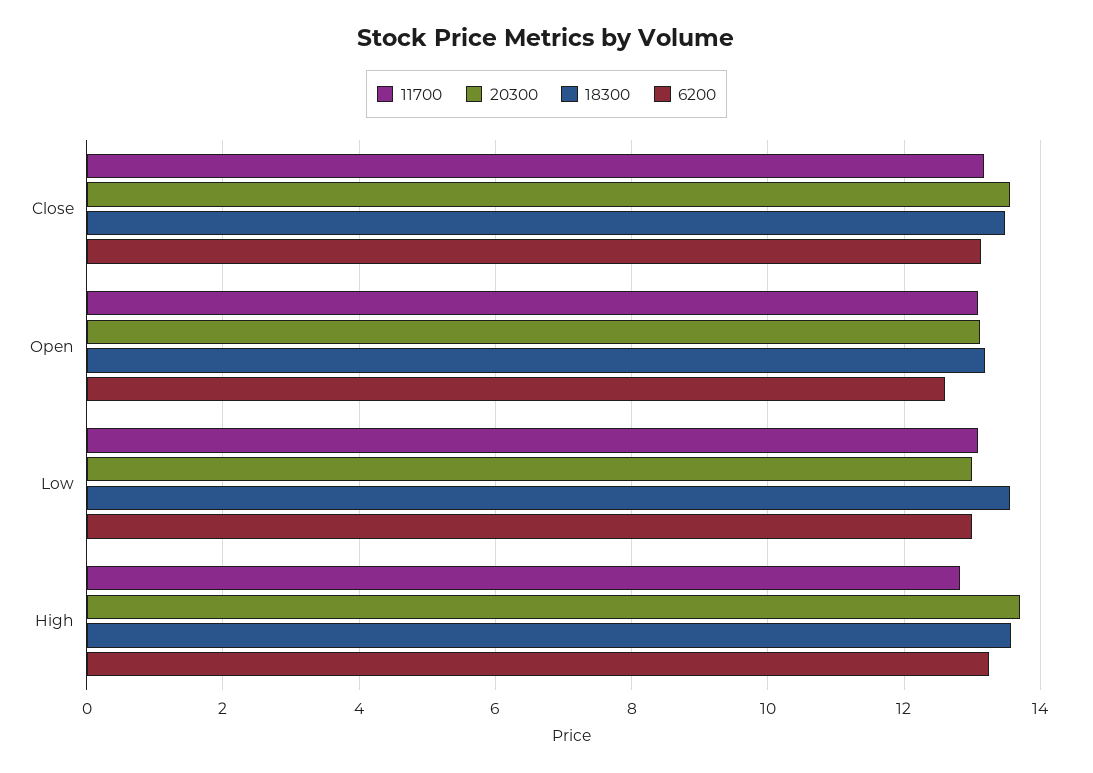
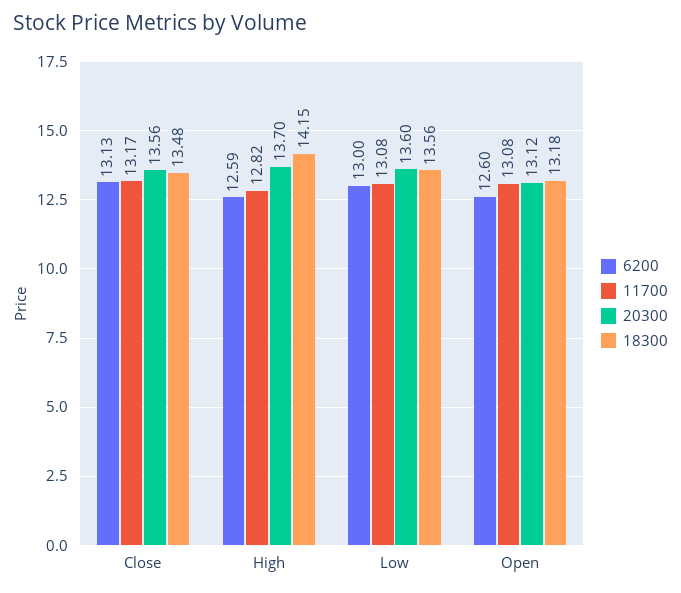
20300, Low: 13 -> 13.6
18300, High: 13.6 -> 14.15
6200, High: 13.2 -> 12.59

